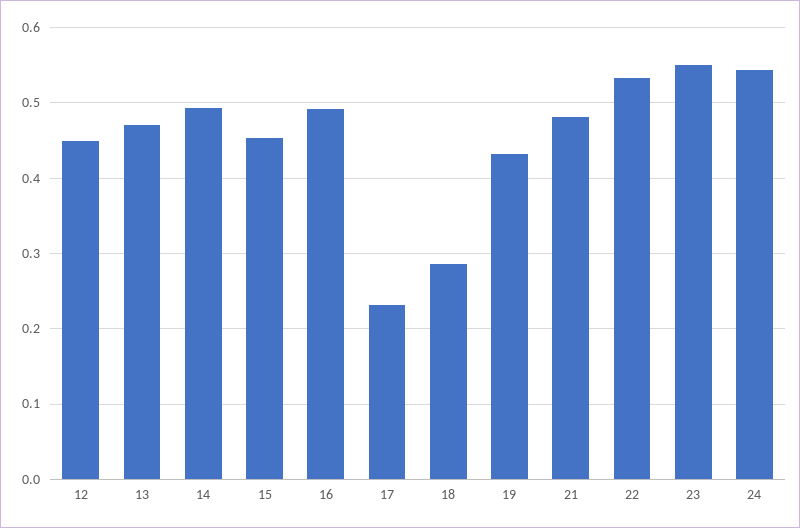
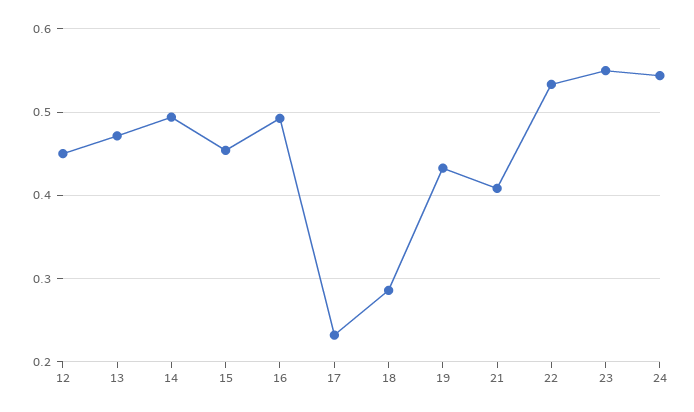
21: 0.48 -> 0.41

